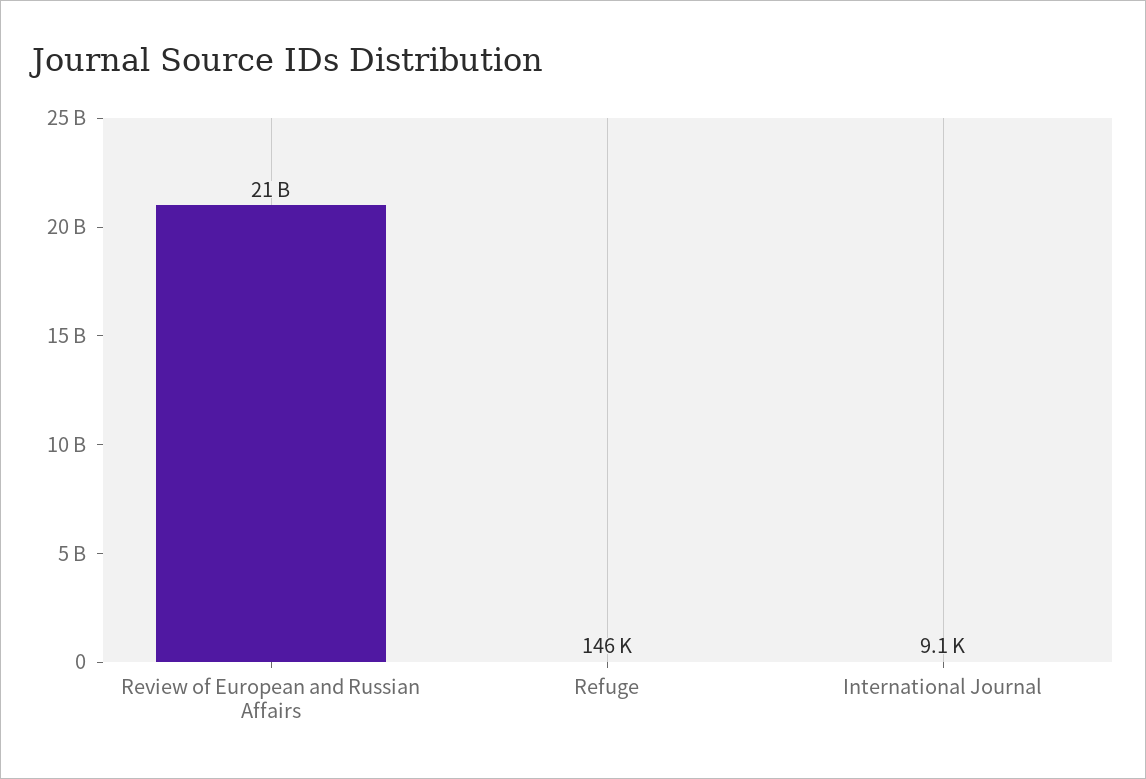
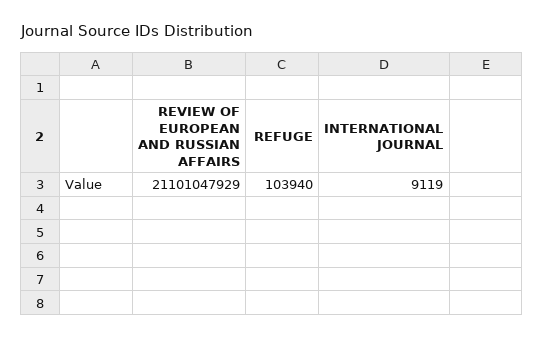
Refuge: 146000 -> 103940

